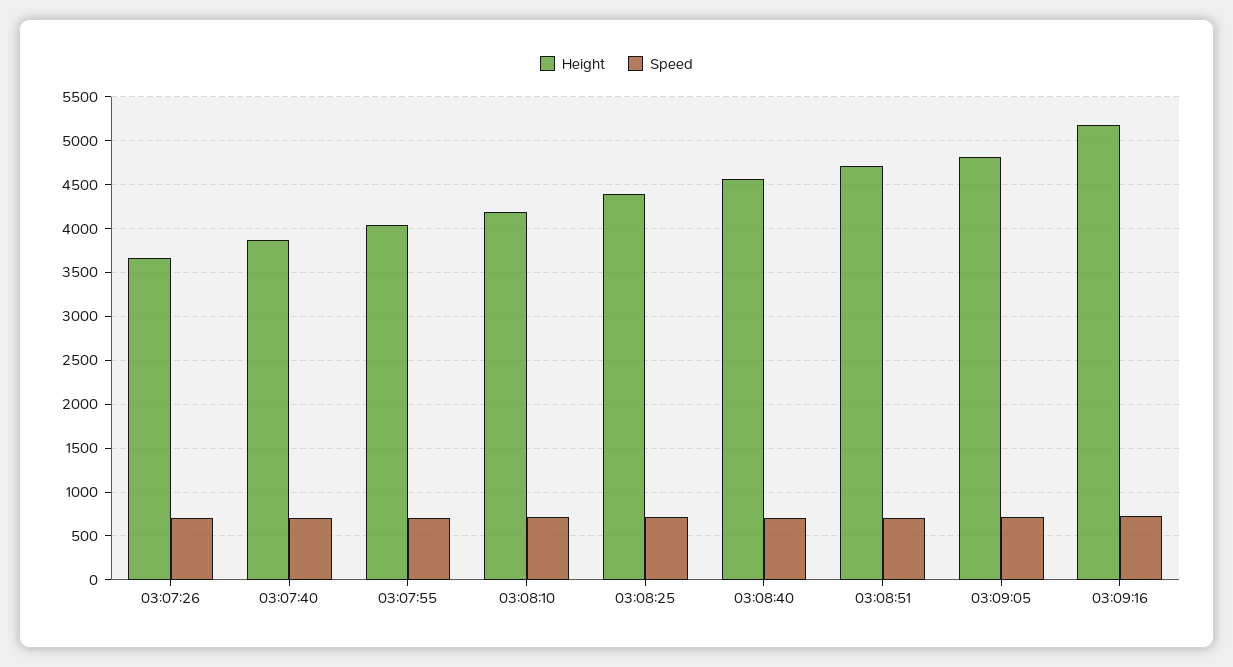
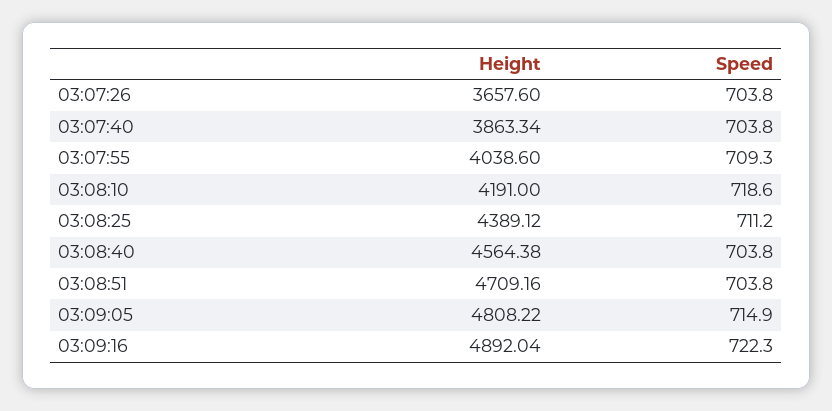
Height, 03:09:16: 5200 -> 4892.04

